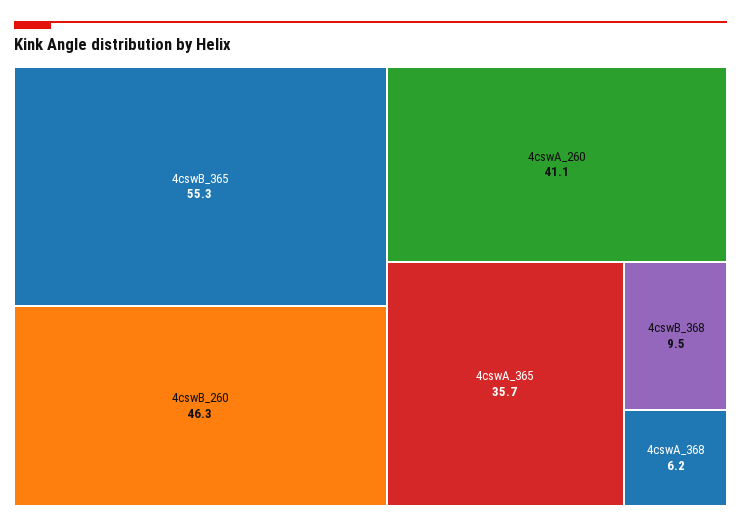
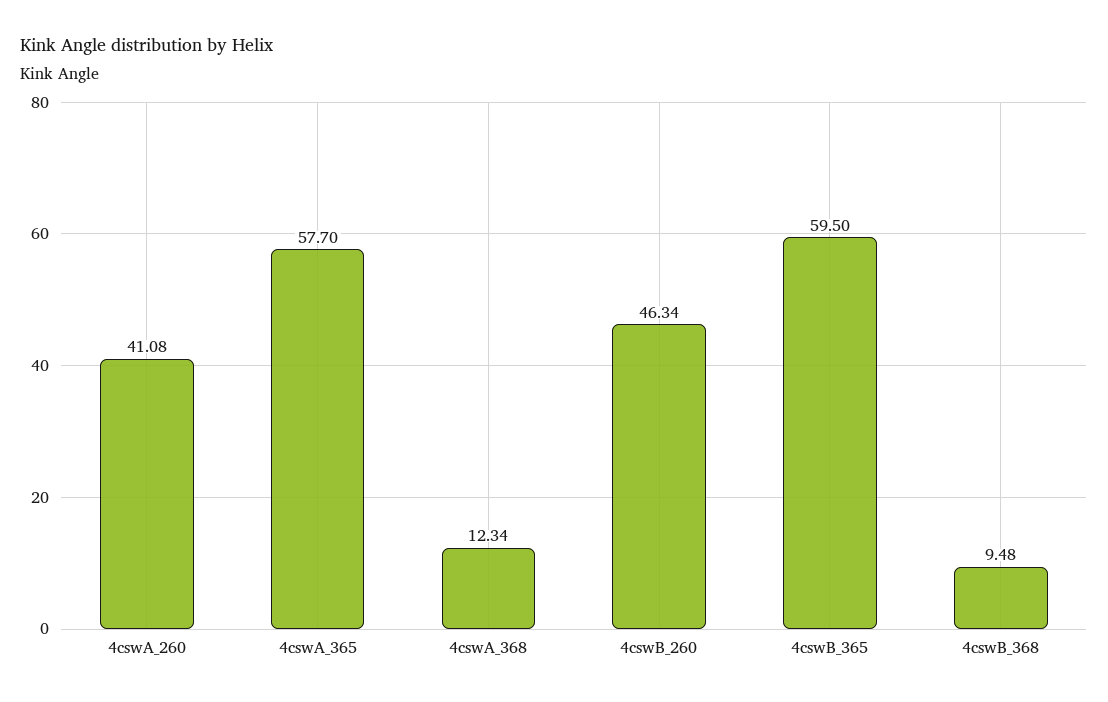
4cswB_365: 55.3 -> 59.5
4cswA_365: 35.7 -> 57.7
4cswA_368: 6.2 -> 12.34

